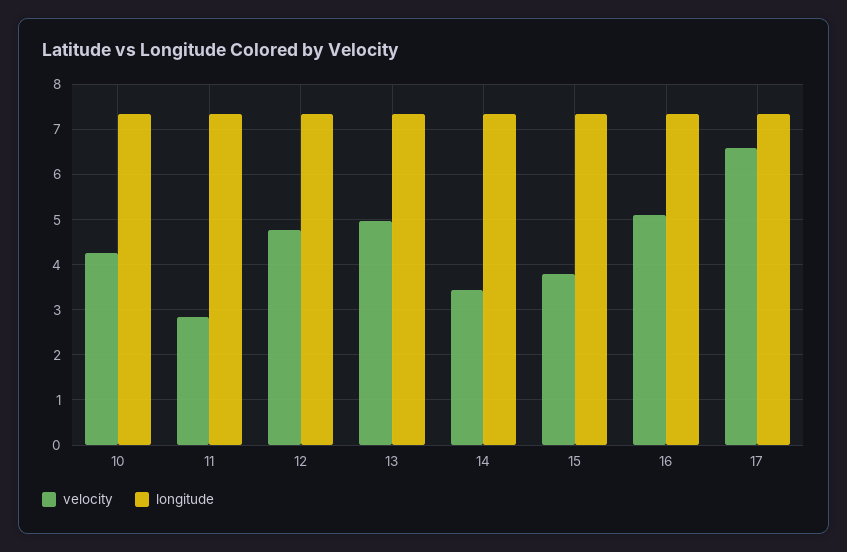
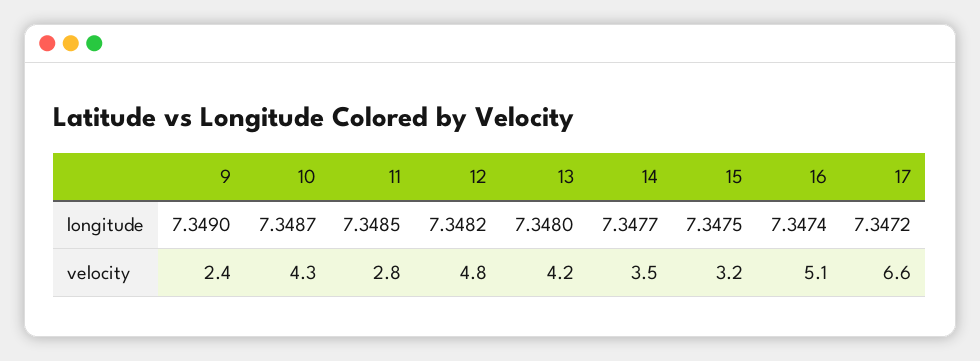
velocity, 13: 5 -> 4.2
velocity, 15: 3.8 -> 3.2
longitude, 9: none -> 7.349
velocity, 9: none -> 2.4

